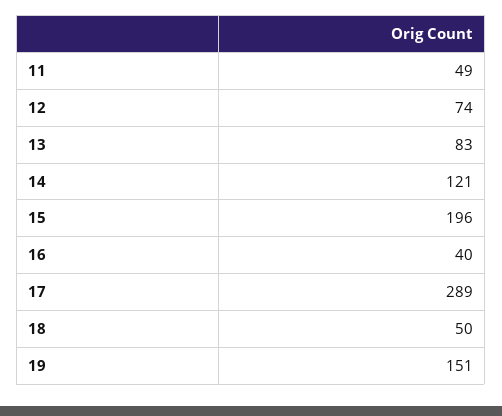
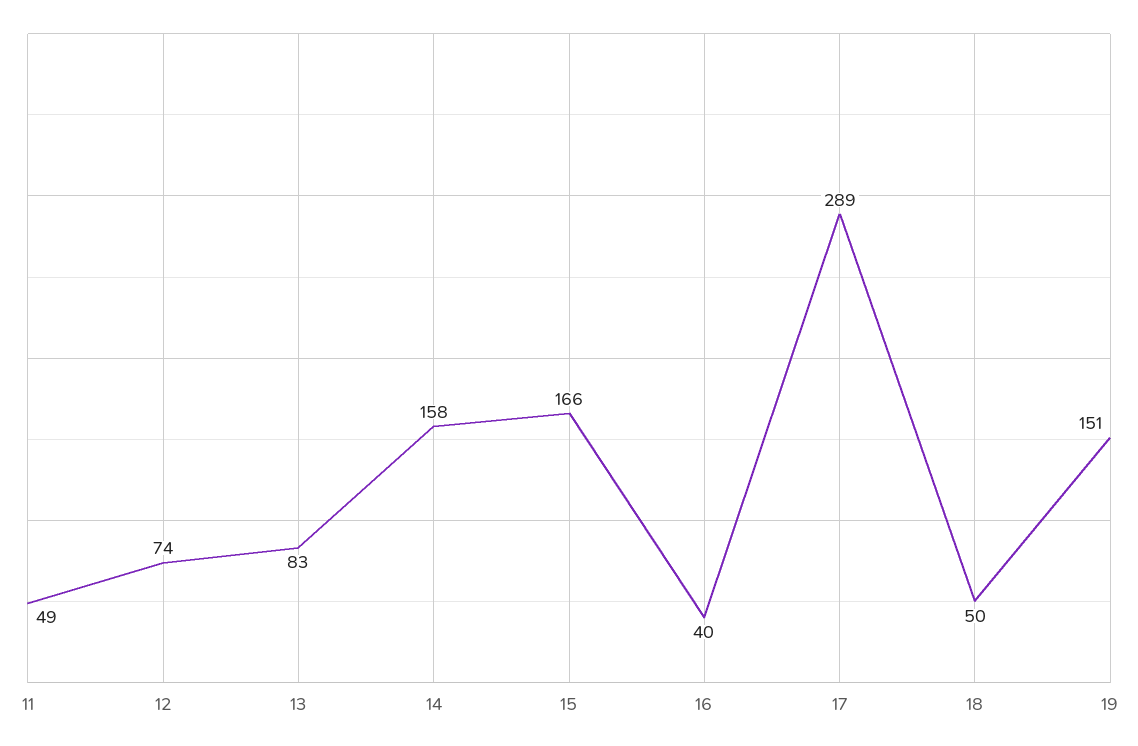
14: 121 -> 158
15: 196 -> 166

